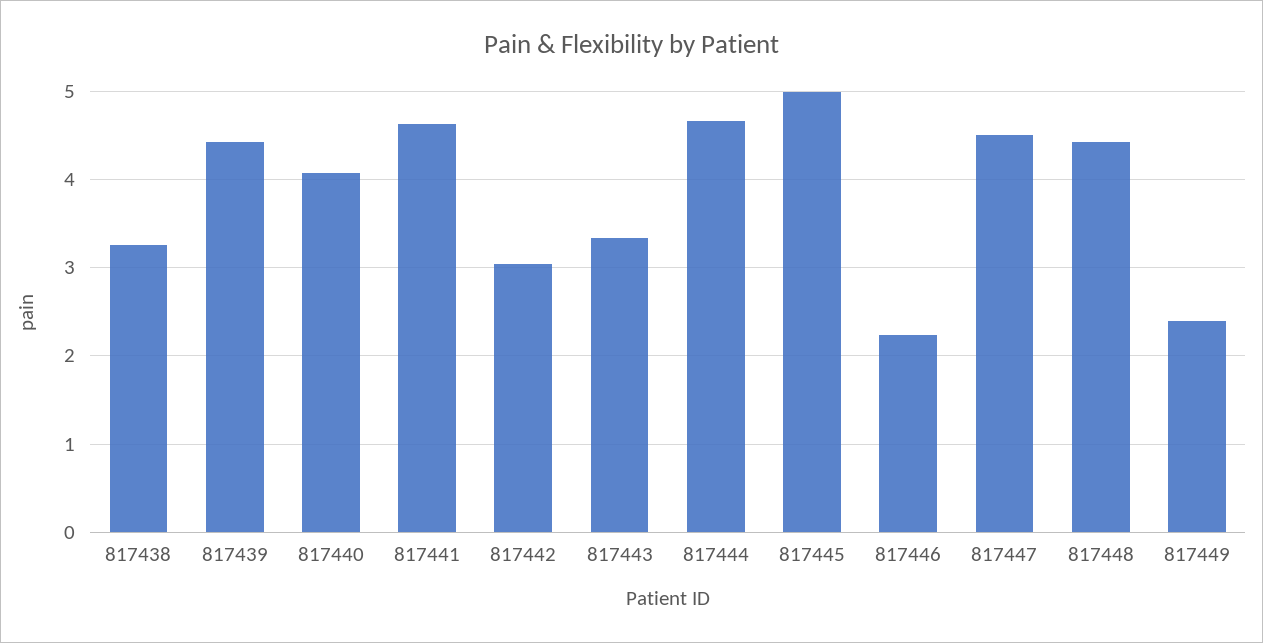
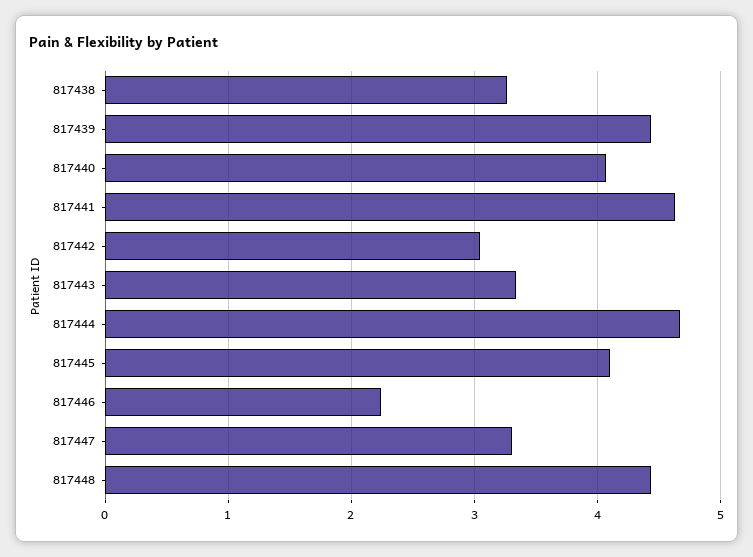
817445: 5 -> 4.1
817447: 4.5 -> 3.3
817449: 2.4 -> none

